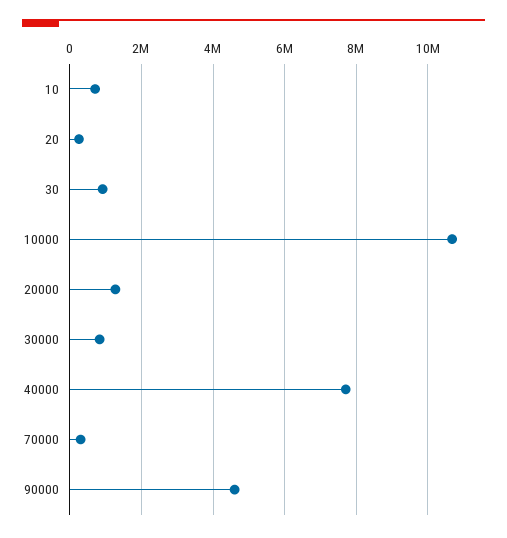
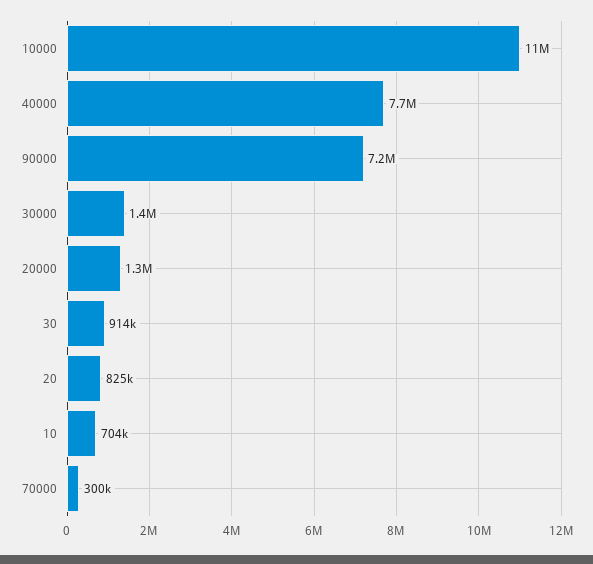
20: 200000 -> 825000
30000: 800000 -> 1400000
90000: 4600000 -> 7200000

